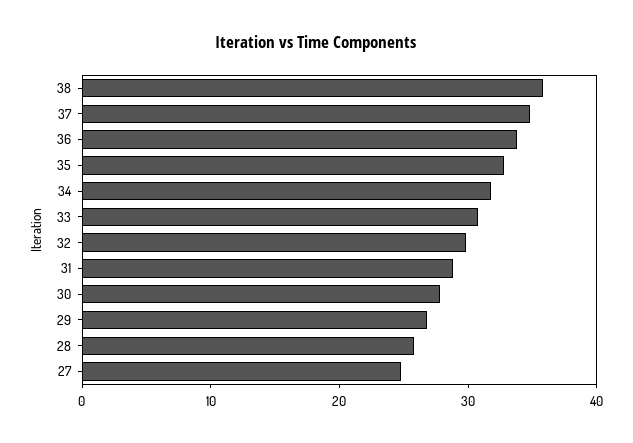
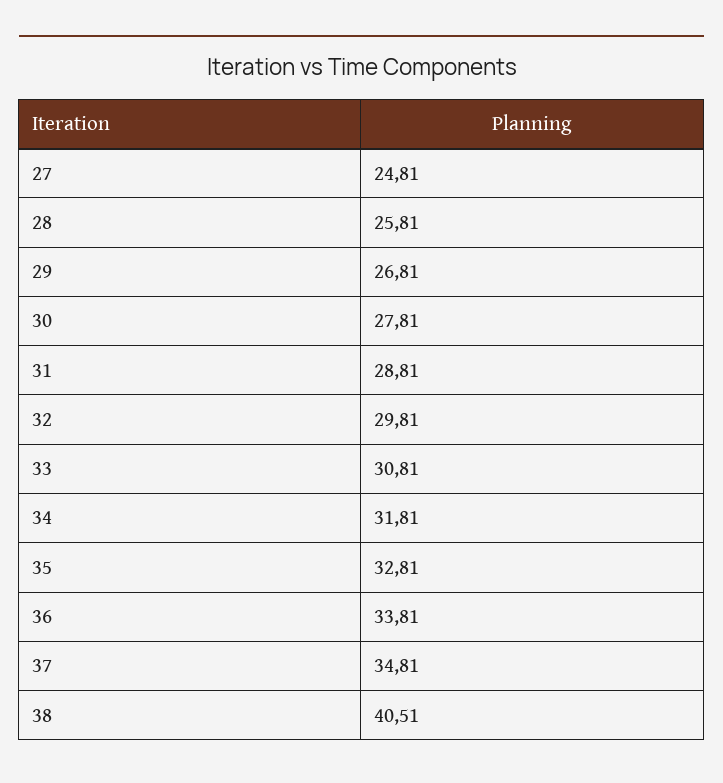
38: 36 -> 40.51

